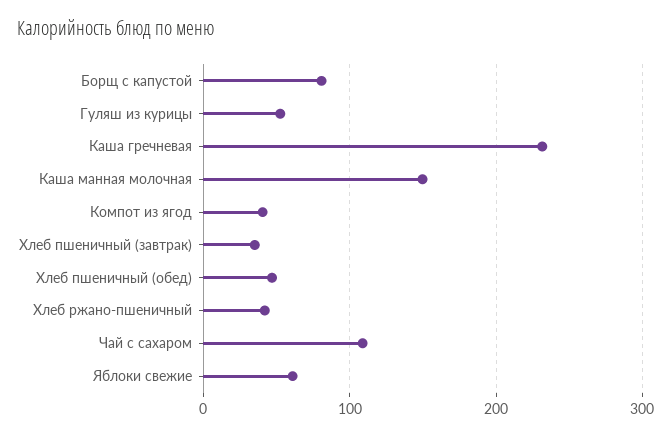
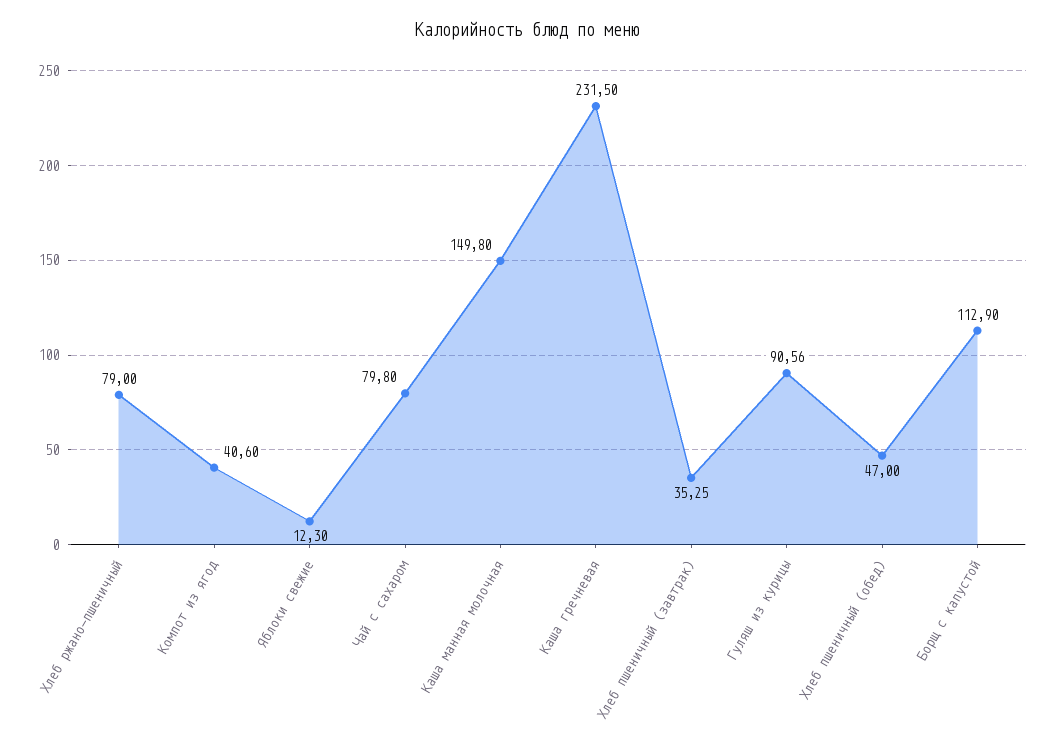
Борщ с капустой: 80 -> 112.9
Гуляш из курицы: 50 -> 90.56
Хлеб ржано-пшеничный: 40 -> 79
Чай с сахаром: 110 -> 79.8
Яблоки свежие: 60 -> 12.3

